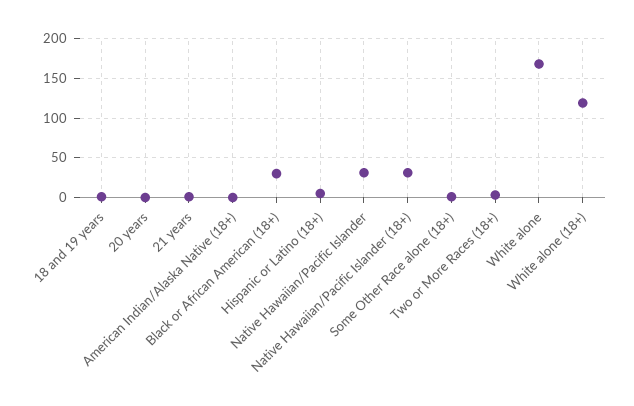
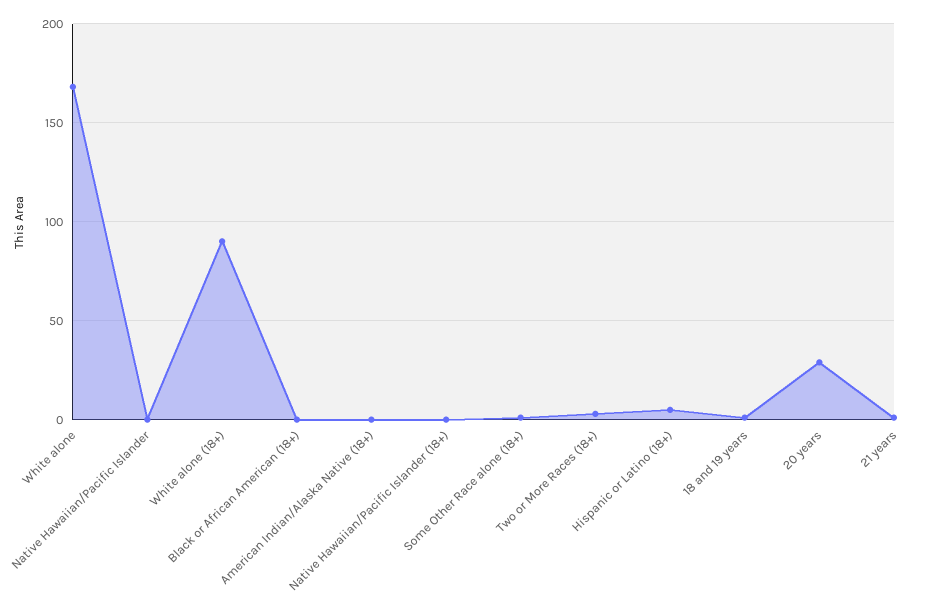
20 years: 0 -> 30
Black or African American (18+): 30 -> 0
Native Hawaiian/Pacific Islander: 30 -> 0
Native Hawaiian/Pacific Islander (18+): 30 -> 0
White alone (18+): 120 -> 90

